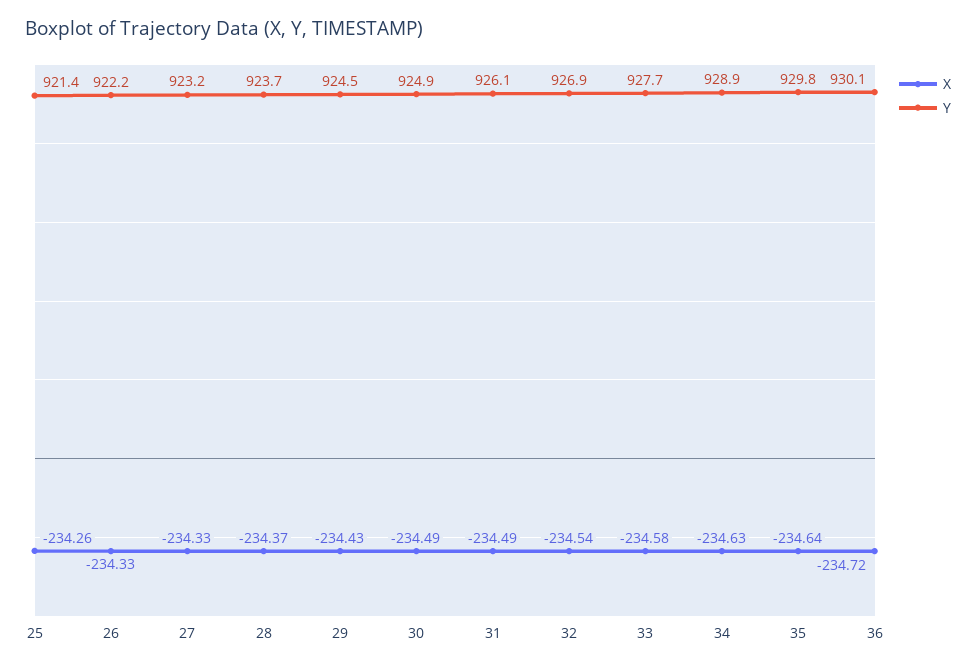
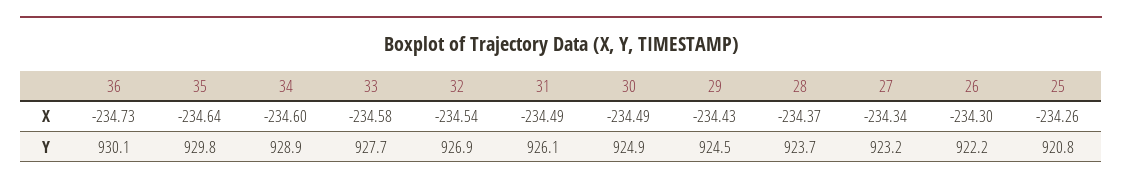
Y, 25: 921.4 -> 920.8
X, 26: -234.33 -> -234.3
X, 27: -234.33 -> -234.34
X, 34: -234.63 -> -234.6
X, 36: -234.72 -> -234.73

